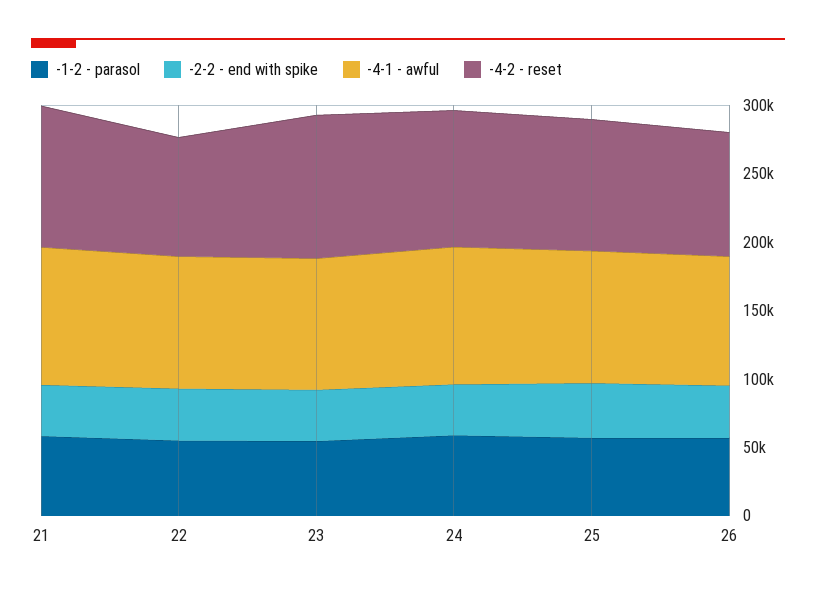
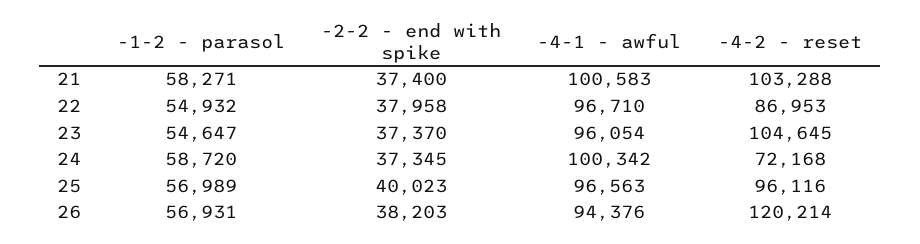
-4-2 - reset, 24: 100000 -> 72168
-4-2 - reset, 26: 90000 -> 120214

